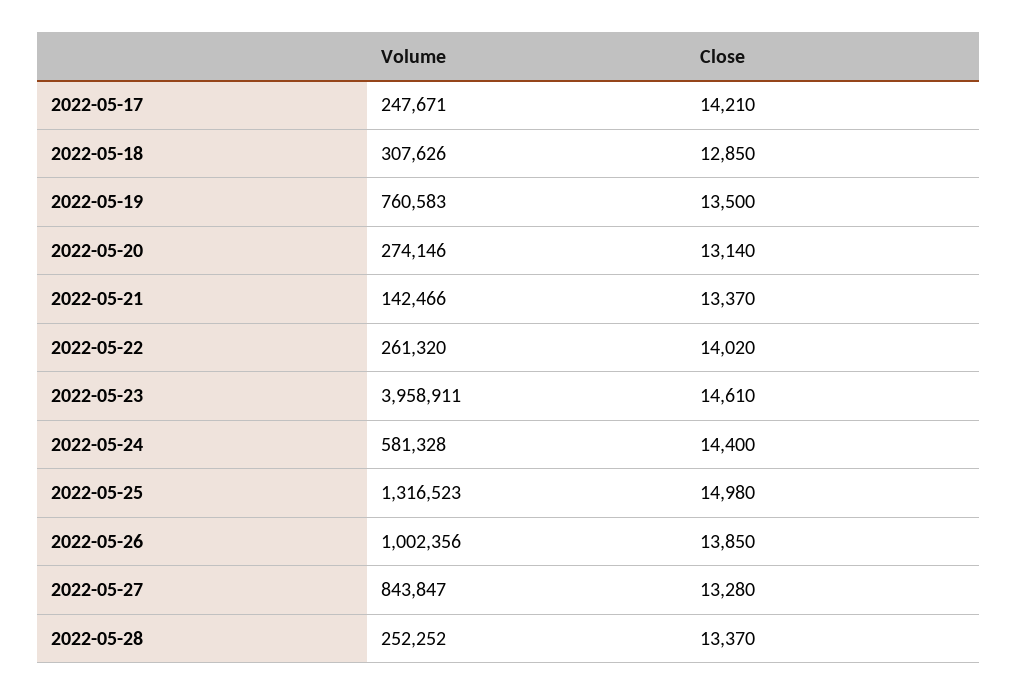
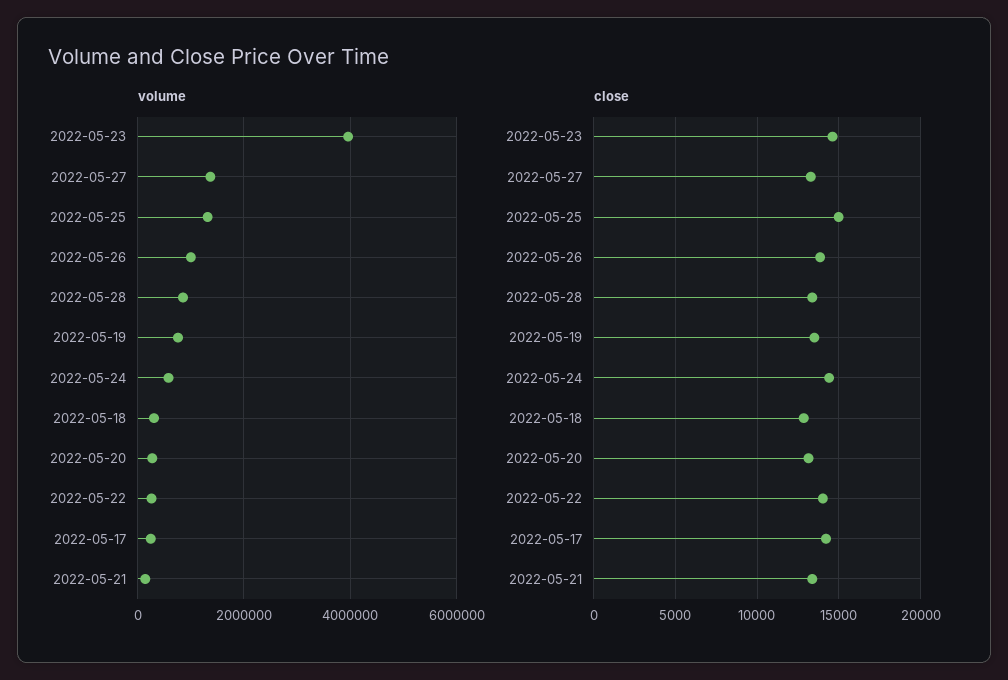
Volume, 2022-05-27: 843847 -> 1400000
Volume, 2022-05-28: 252252 -> 800000

